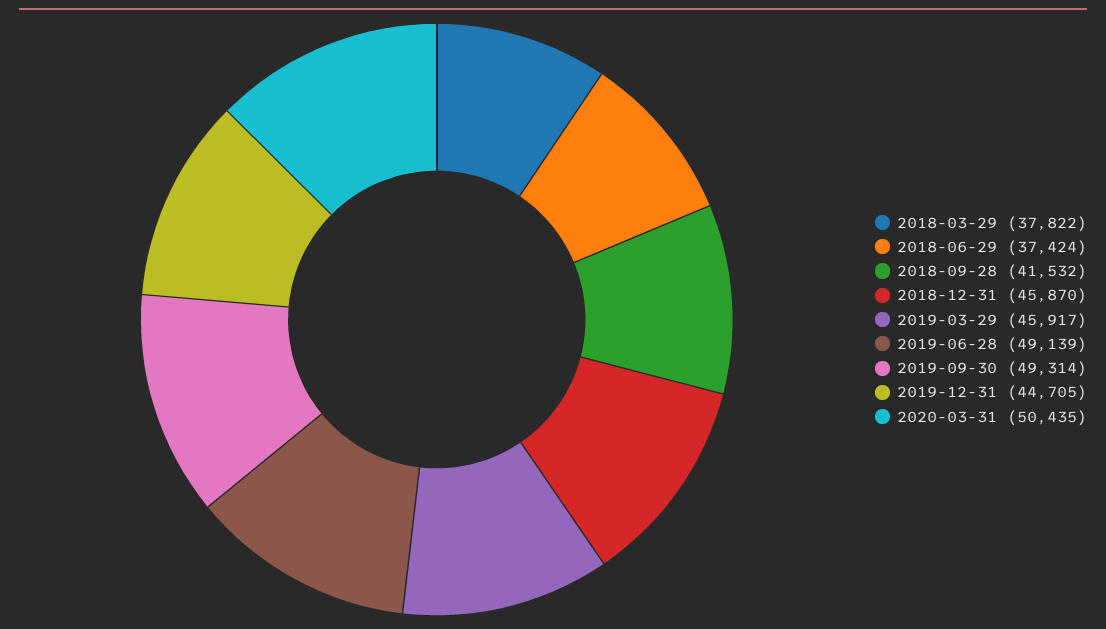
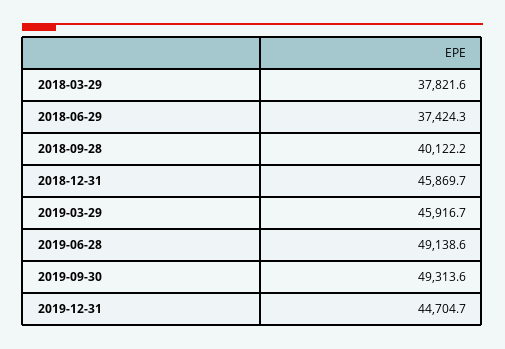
2018-09-28: 41532 -> 40122.2
2020-03-31: 50435 -> none

